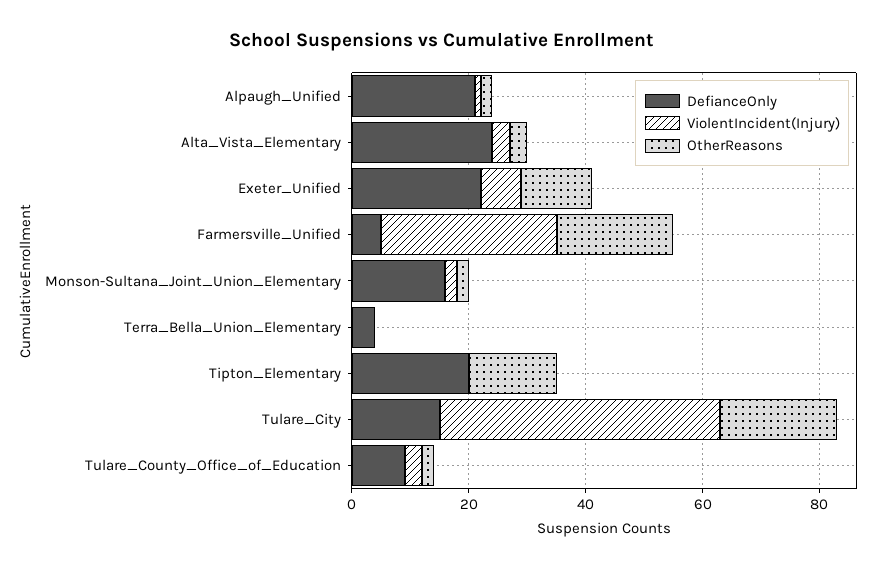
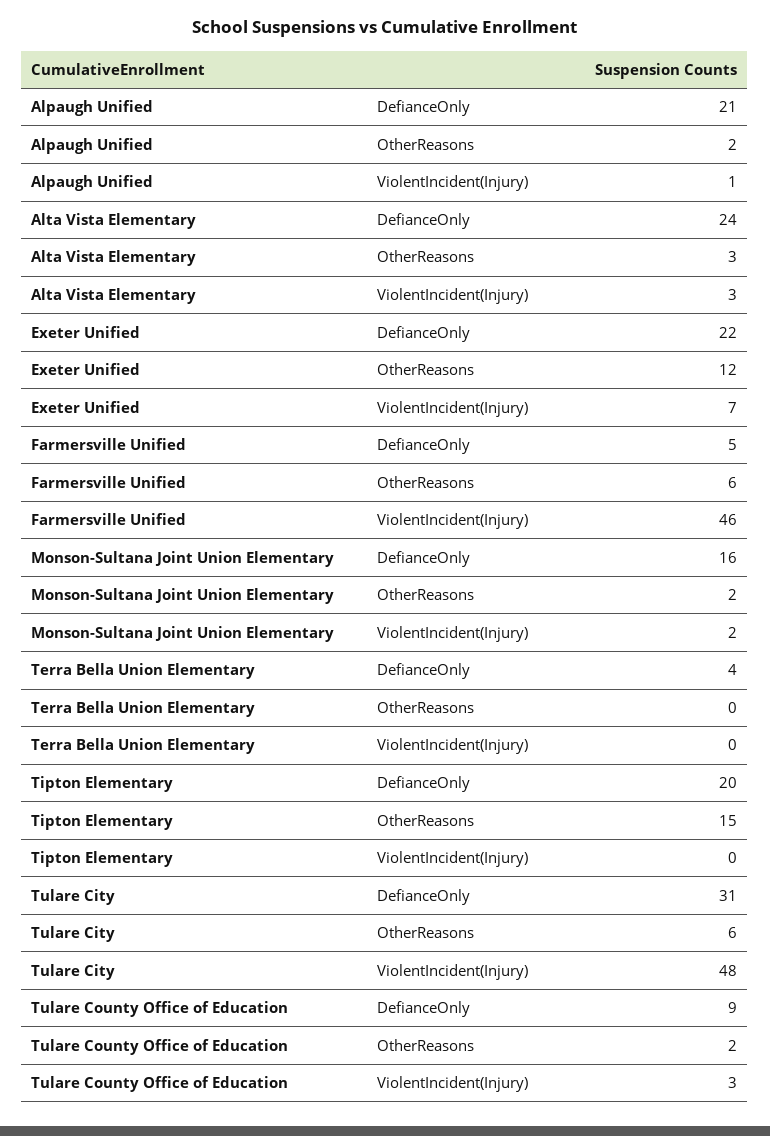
ViolentIncident(Injury), Farmersville_Unified: 30 -> 46
OtherReasons, Farmersville_Unified: 20 -> 6
DefianceOnly, Tulare_City: 15 -> 31
OtherReasons, Tulare_City: 20 -> 6

